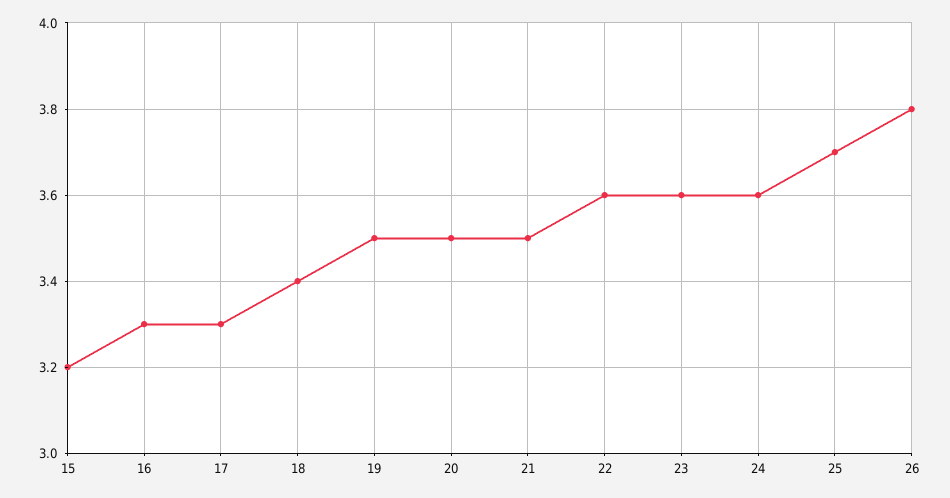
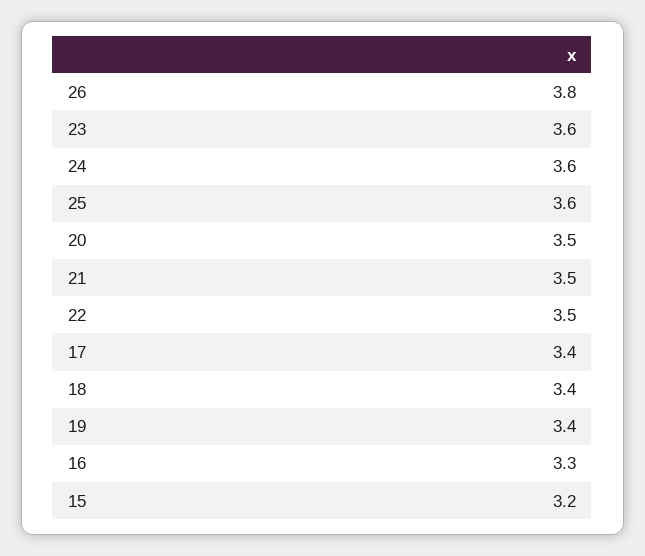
17: 3.3 -> 3.4
19: 3.5 -> 3.4
22: 3.6 -> 3.5
25: 3.7 -> 3.6

